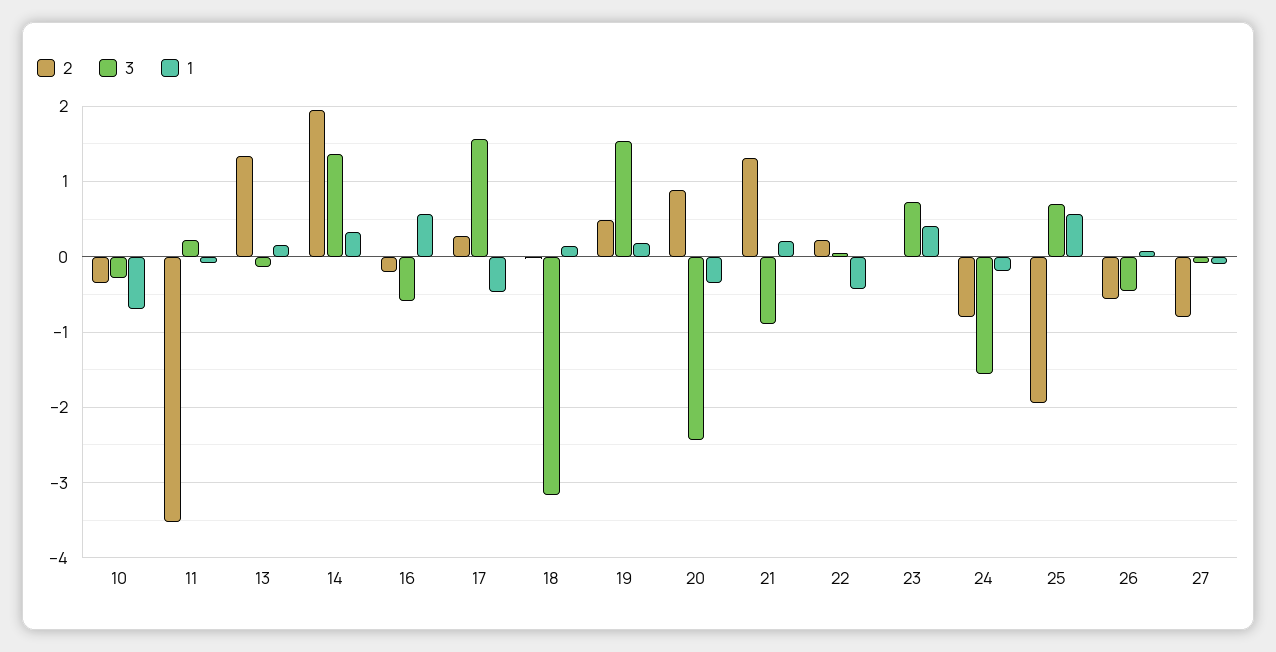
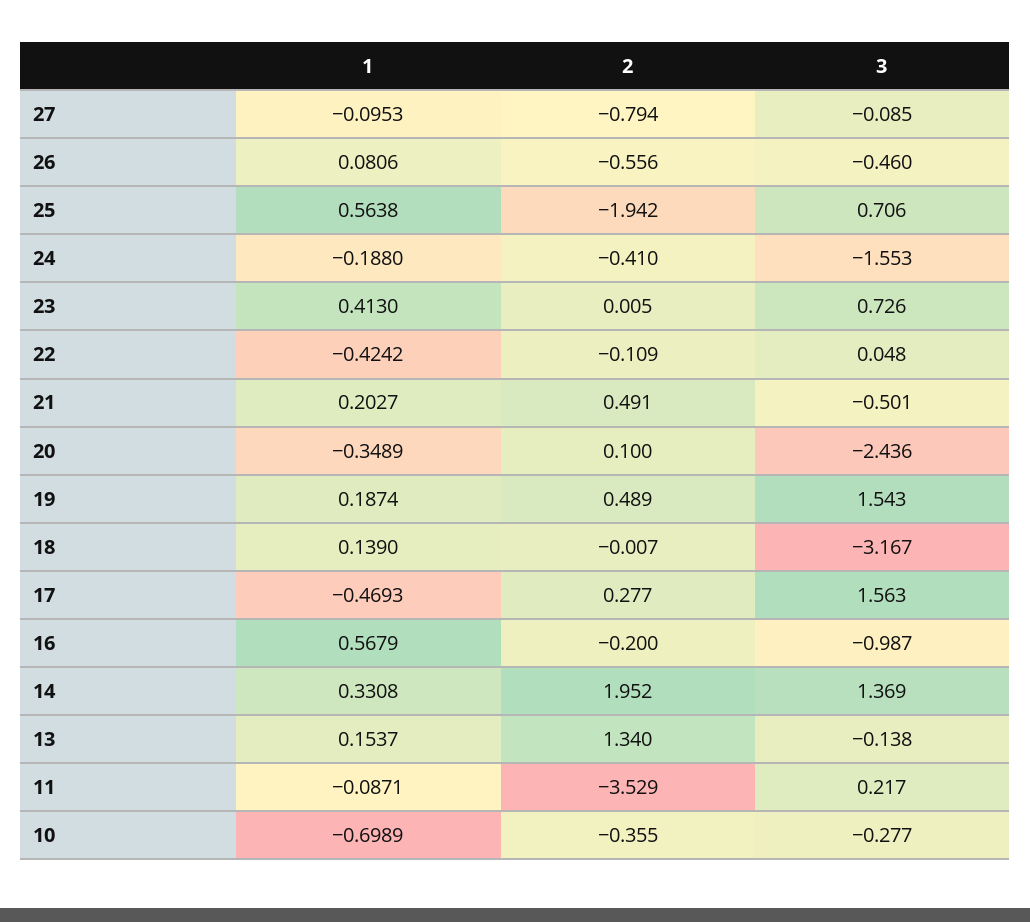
3, 16: -0.6 -> -0.987
2, 20: 0.9 -> 0.1
2, 21: 1.3 -> 0.491
3, 21: -0.9 -> -0.501
2, 22: 0.2 -> -0.109
2, 24: -0.8 -> -0.41

